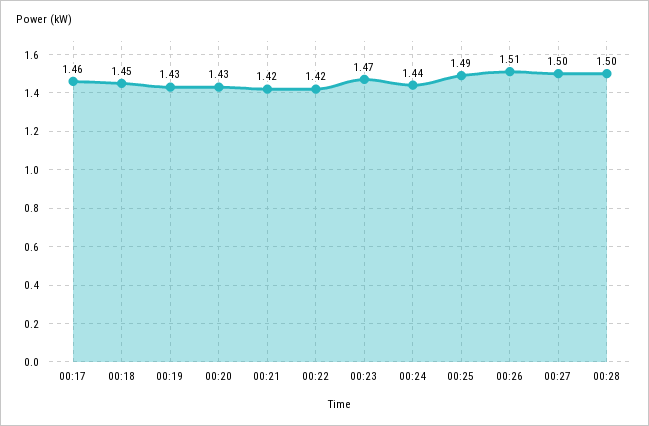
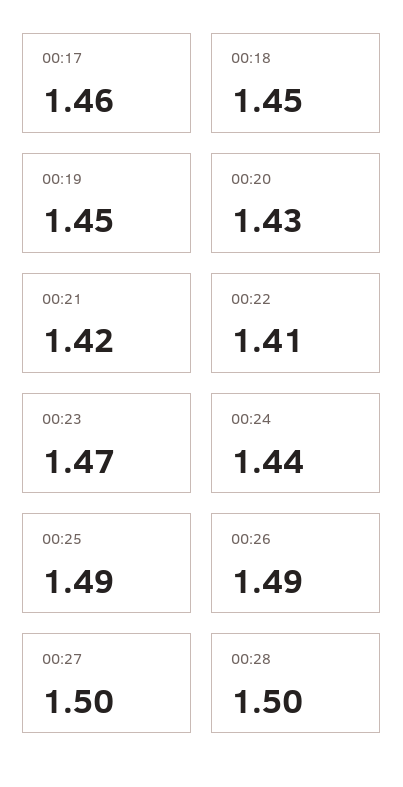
00:19: 1.43 -> 1.45
00:22: 1.42 -> 1.41
00:26: 1.51 -> 1.49

